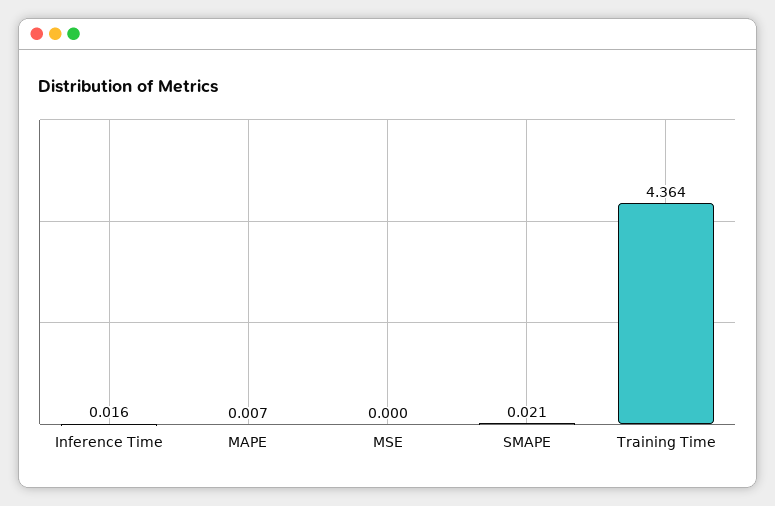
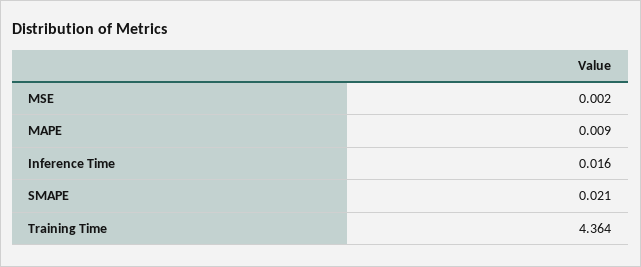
MAPE: 0.007 -> 0.009
MSE: 0 -> 0.002

